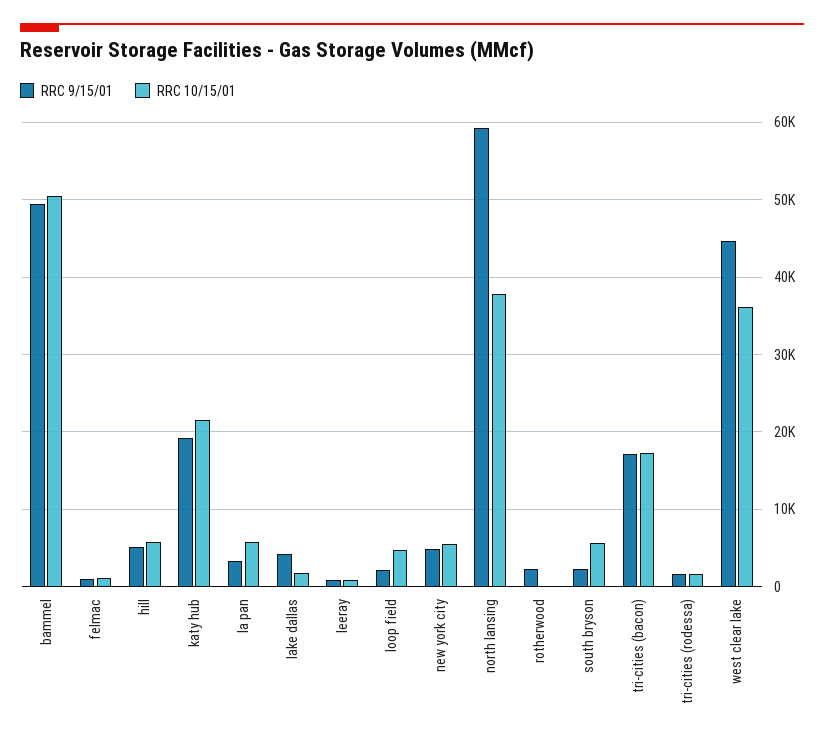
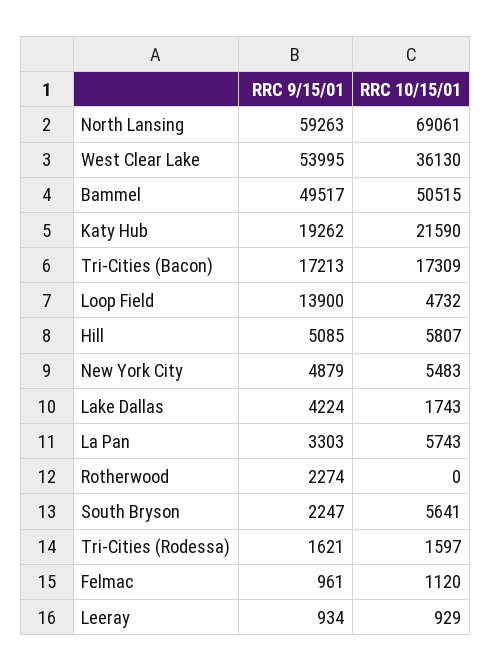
RRC 9/15/01, loop field: 2000 -> 13900
RRC 10/15/01, north lansing: 38000 -> 69061
RRC 9/15/01, west clear lake: 45000 -> 53995

